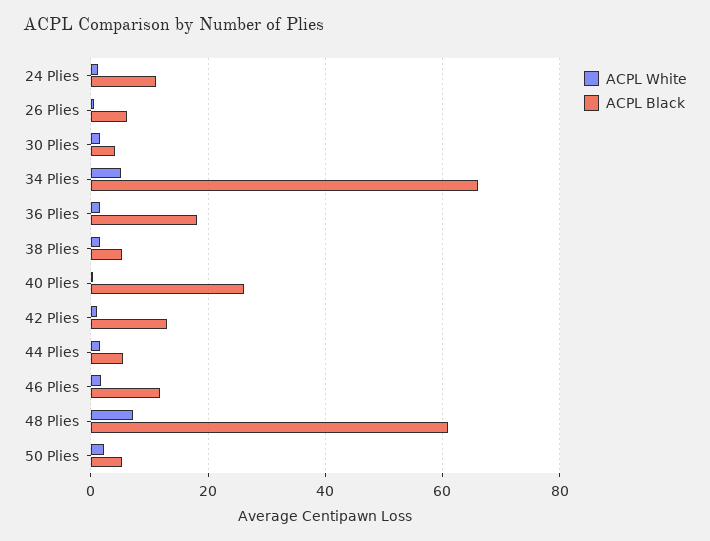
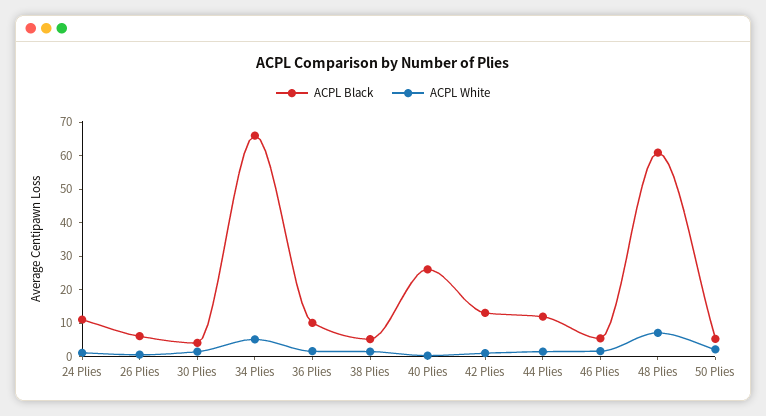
ACPL Black, 36 Plies: 18 -> 10
ACPL Black, 44 Plies: 6 -> 12.5
ACPL Black, 46 Plies: 12 -> 5

